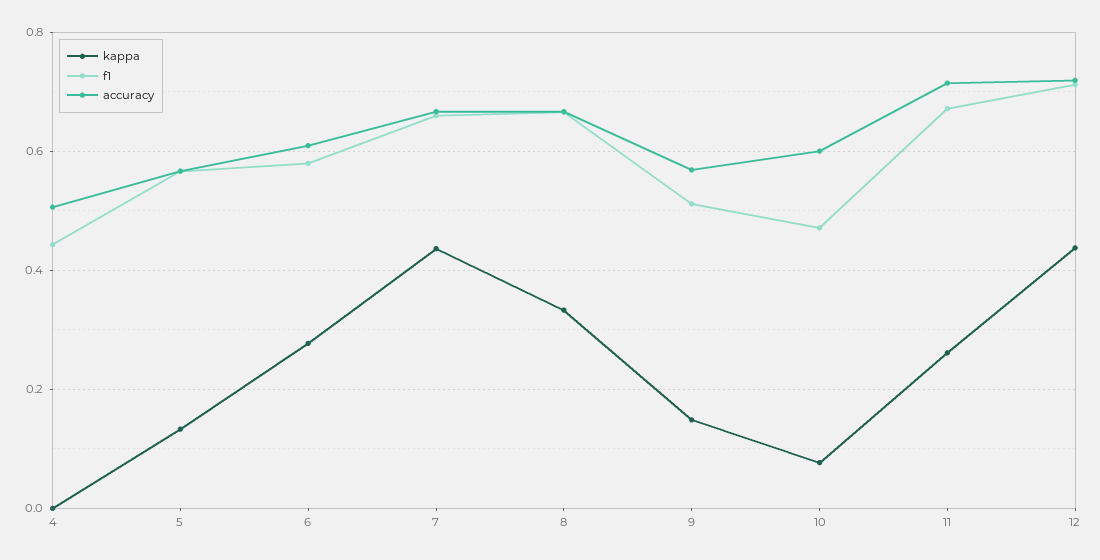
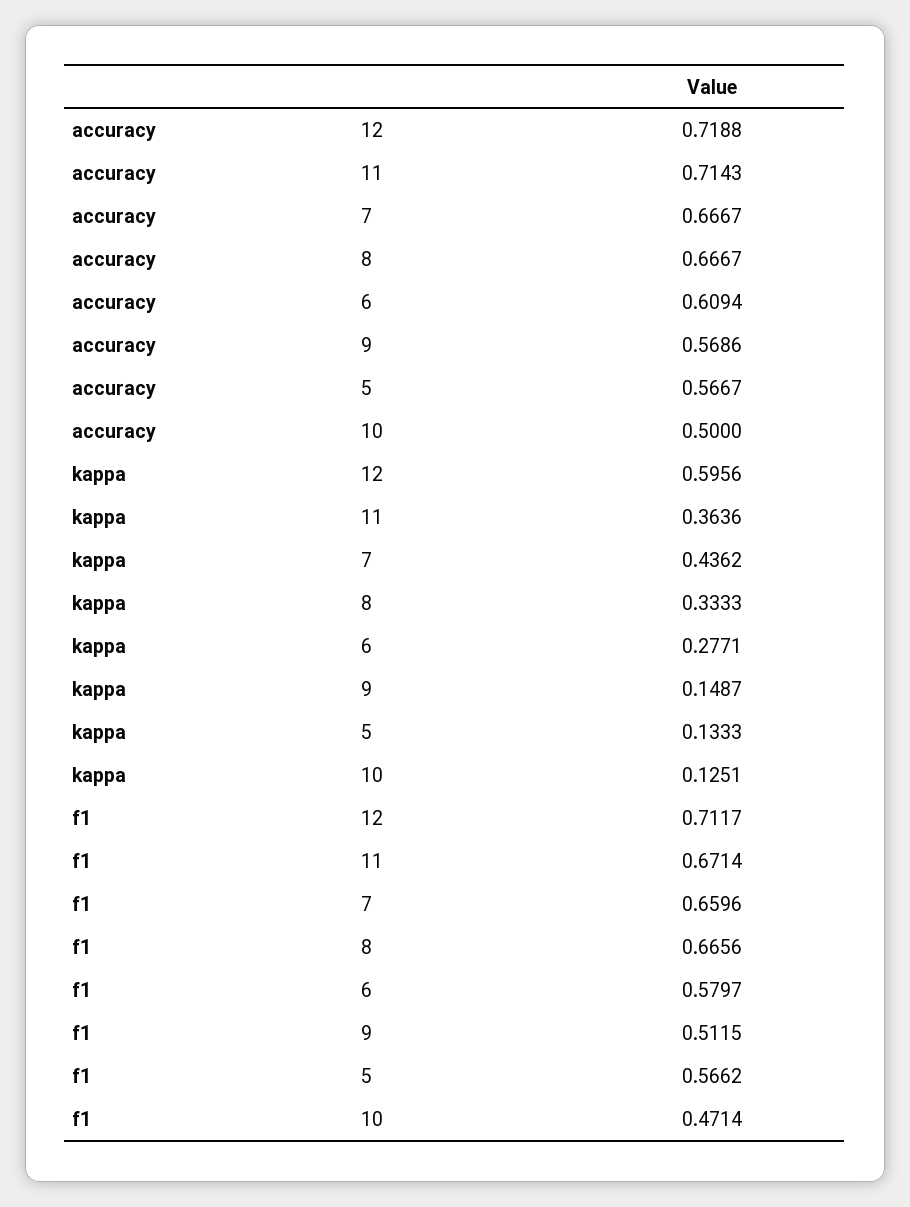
kappa, 4: 0 -> none
f1, 4: 0.44 -> none
accuracy, 4: 0.5 -> none
kappa, 10: 0.08 -> 0.1251
accuracy, 10: 0.6 -> 0.5
kappa, 11: 0.26 -> 0.3636
kappa, 12: 0.44 -> 0.5956

